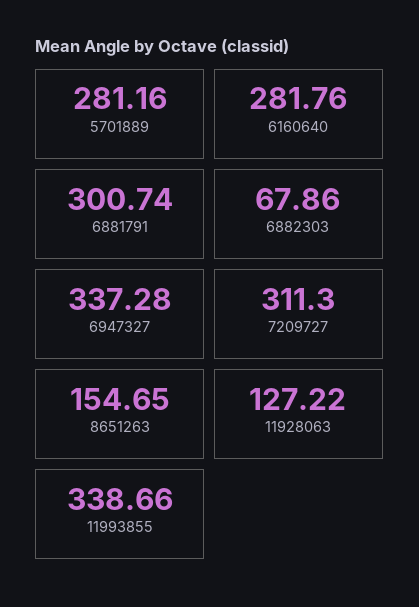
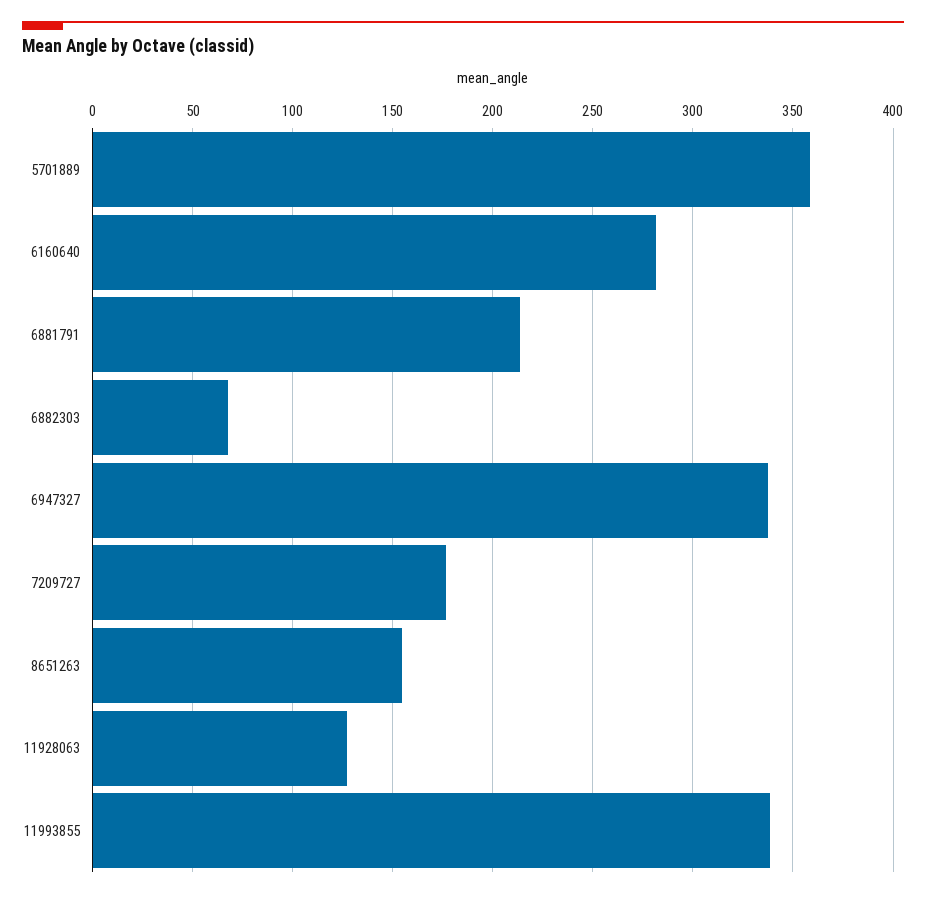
5701889: 281.16 -> 360
6881791: 300.74 -> 215
7209727: 311.3 -> 175

